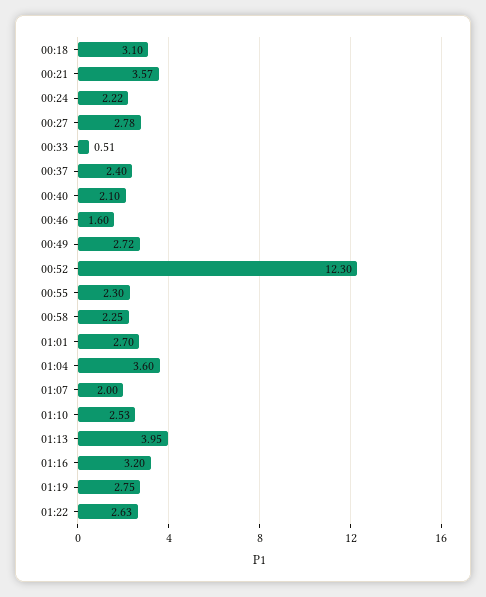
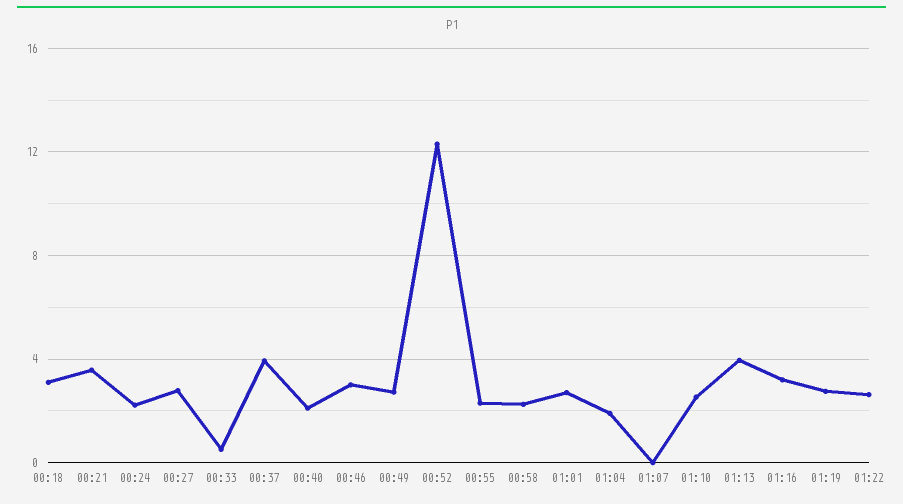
00:37: 2.4 -> 4
00:46: 1.6 -> 3
01:04: 3.6 -> 2
01:07: 2 -> 0

